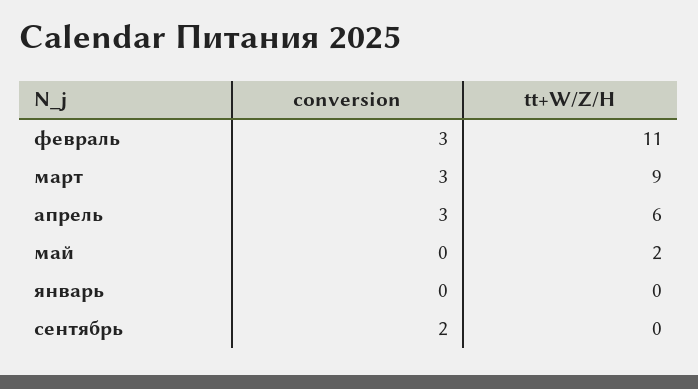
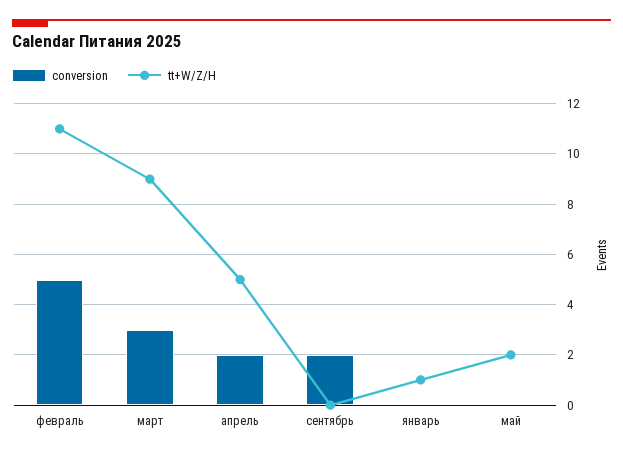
conversion, февраль: 3 -> 5
conversion, апрель: 3 -> 2
tt+W/Z/H, апрель: 6 -> 5
tt+W/Z/H, январь: 0 -> 1

